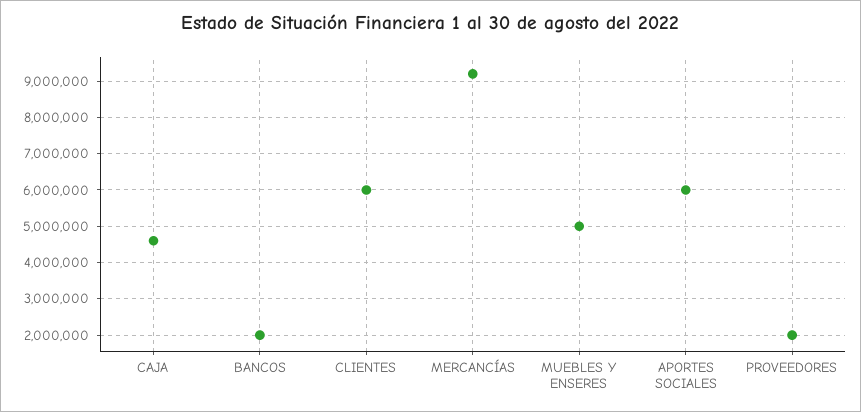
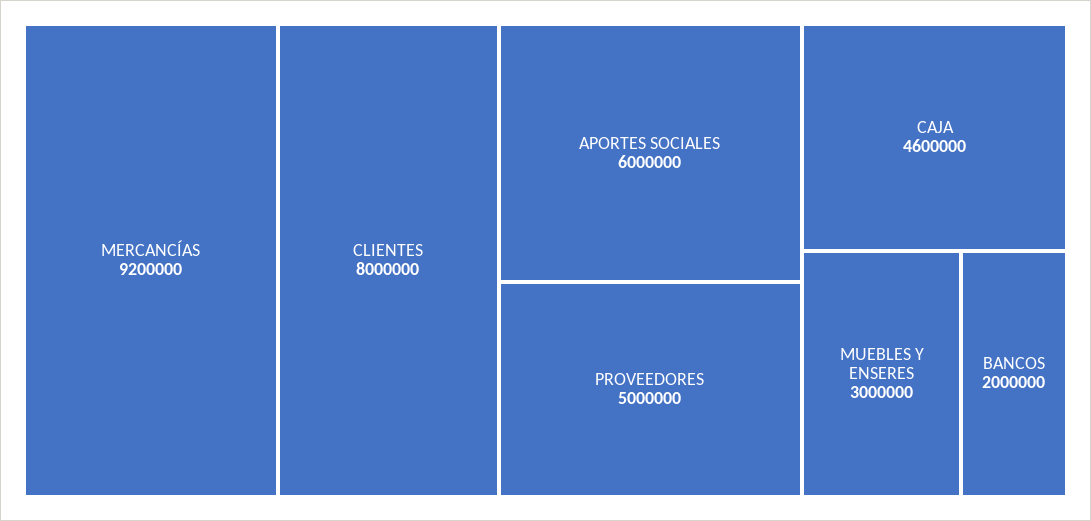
CLIENTES: 6000000 -> 8000000
MUEBLES Y ENSERES: 5000000 -> 3000000
PROVEEDORES: 2000000 -> 5000000

